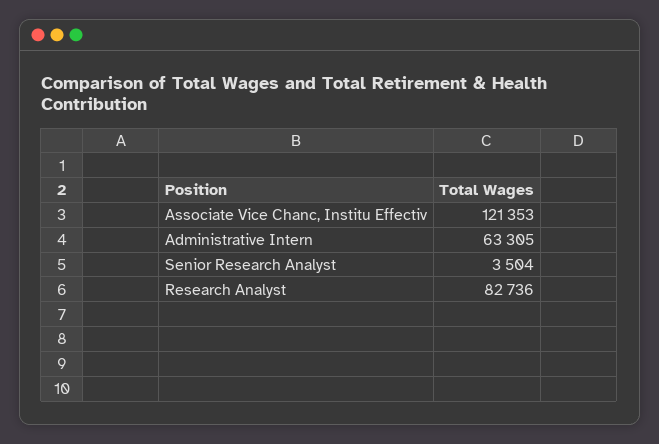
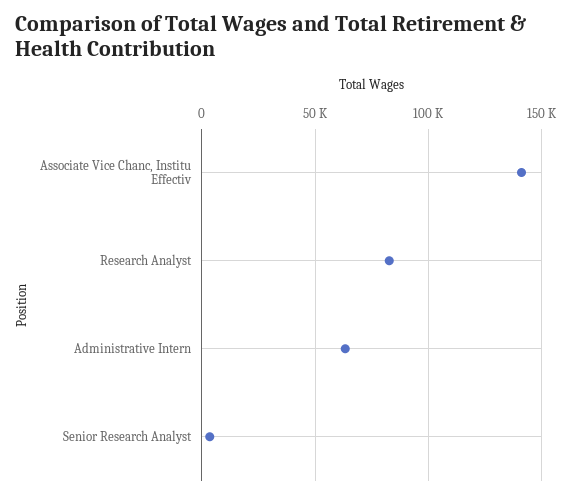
Associate Vice Chanc, Institu Effectiv: 121353 -> 140000

